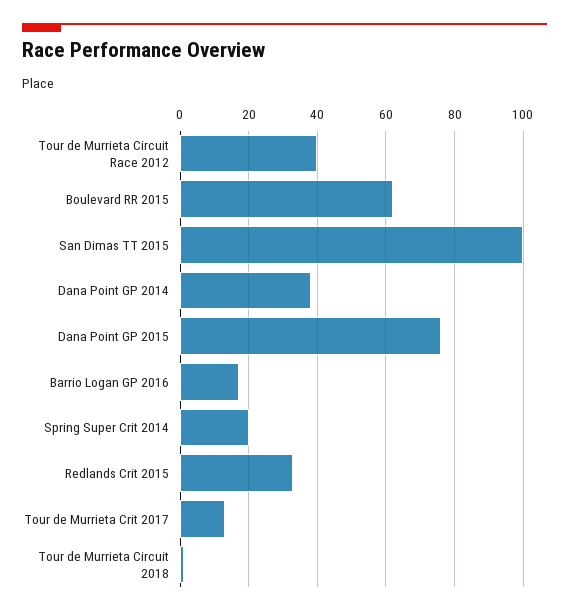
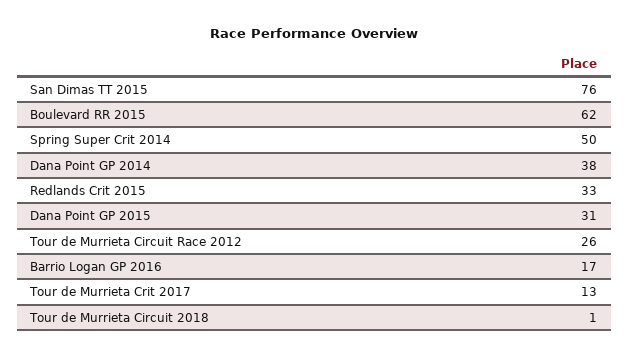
Tour de Murrieta Circuit Race 2012: 40 -> 26
San Dimas TT 2015: 100 -> 76
Dana Point GP 2015: 75 -> 31
Spring Super Crit 2014: 20 -> 50

